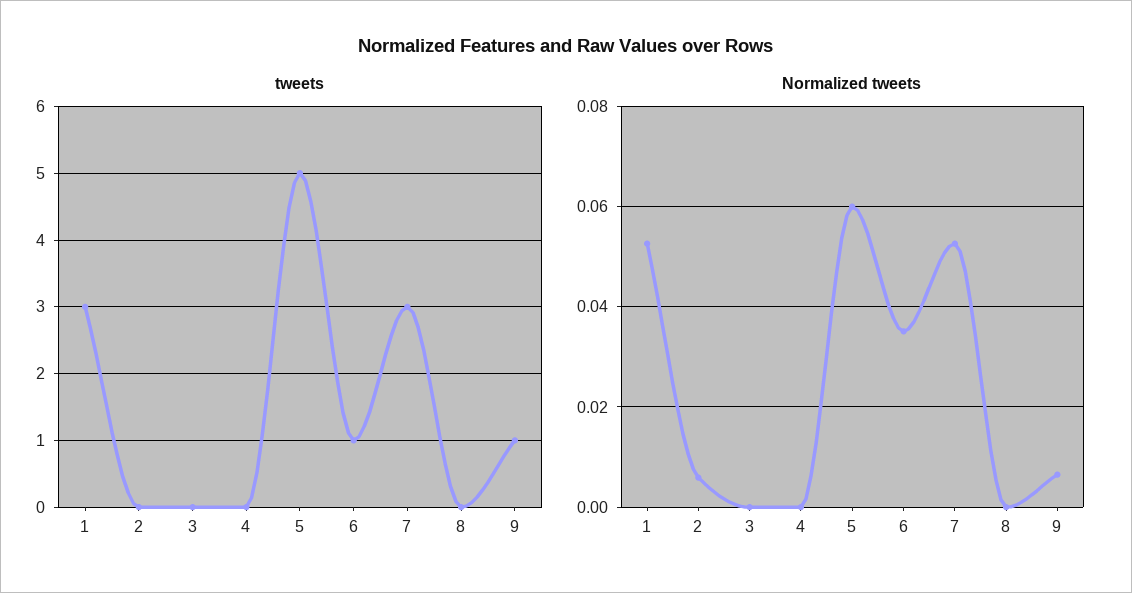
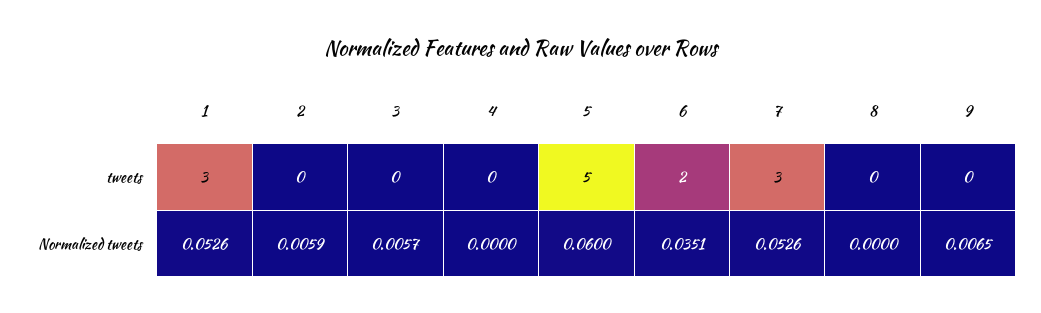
tweets, 6: 1 -> 2
tweets, 9: 1 -> 0
Normalized tweets, 3: 0 -> 0.0057

